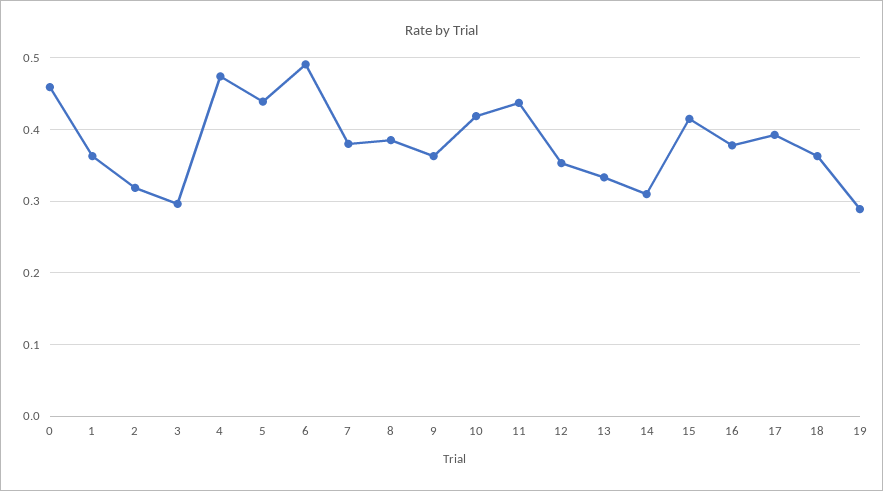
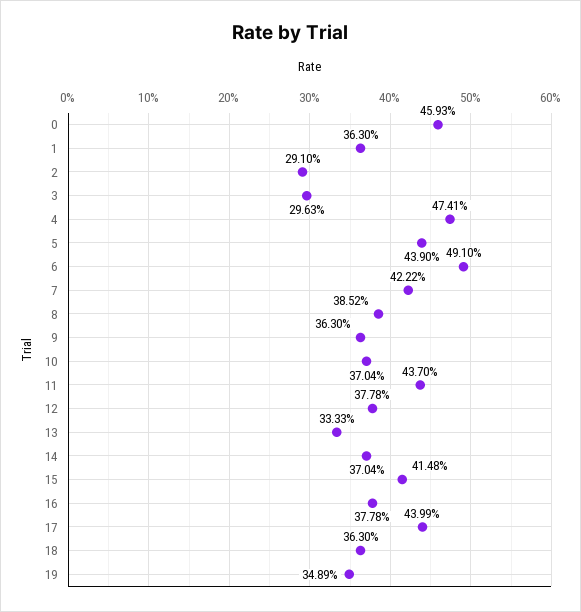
2: 0.32 -> 0.291
7: 0.38 -> 0.4222
10: 0.42 -> 0.3704
12: 0.35 -> 0.3778
14: 0.31 -> 0.3704
17: 0.39 -> 0.4399
19: 0.29 -> 0.3489

